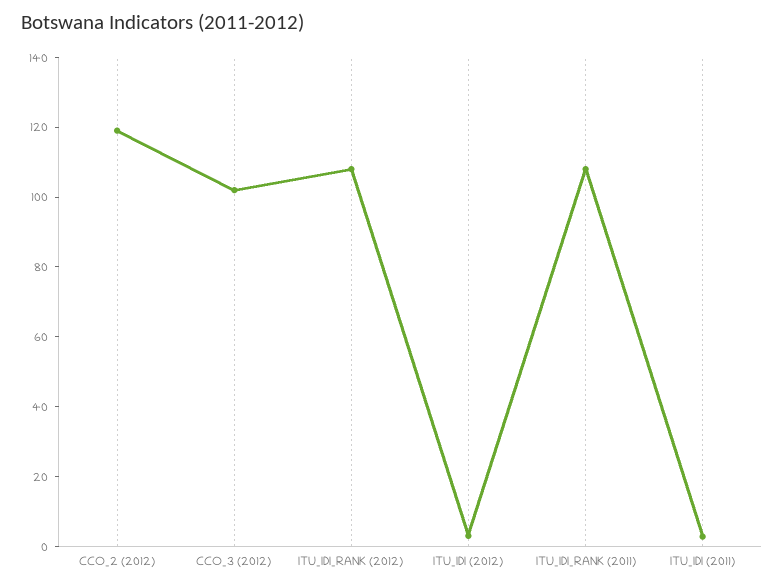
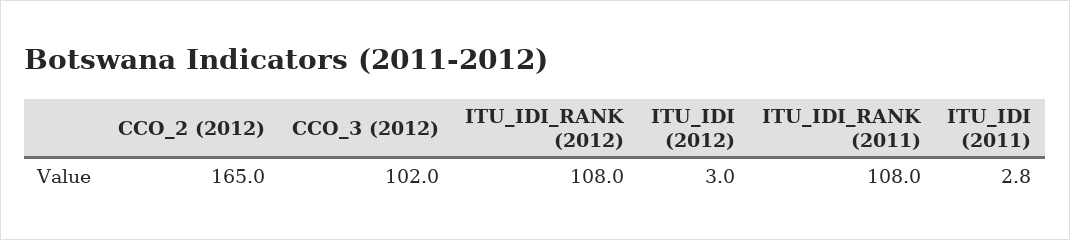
CCO_2 (2012): 120 -> 165

